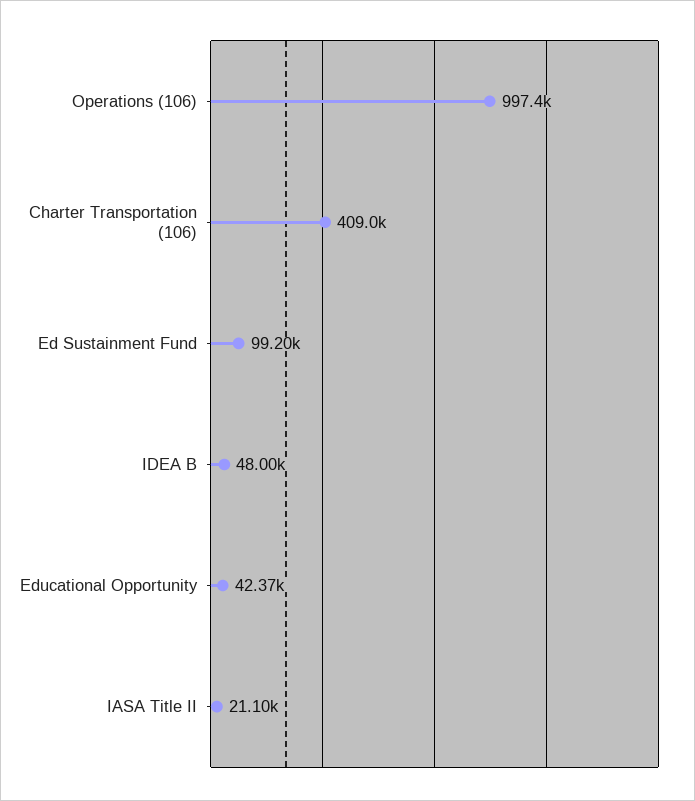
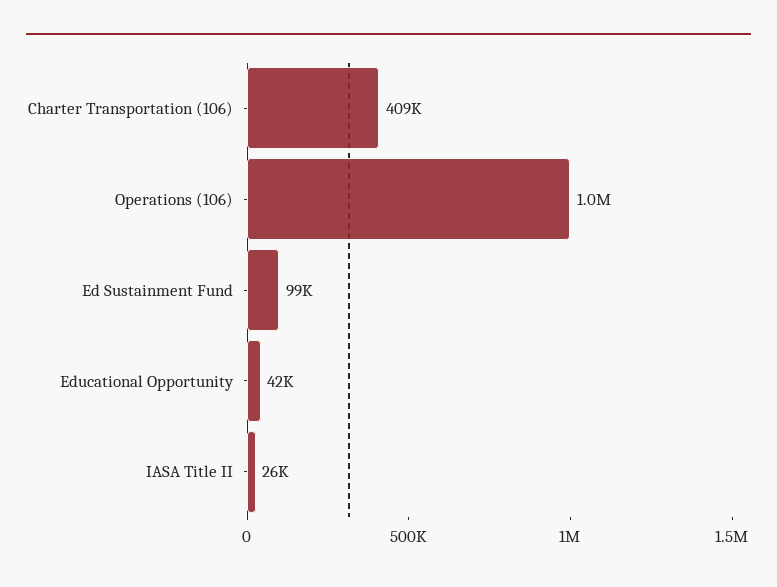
IDEA B: 48000 -> none
IASA Title II: 21100 -> 26000

